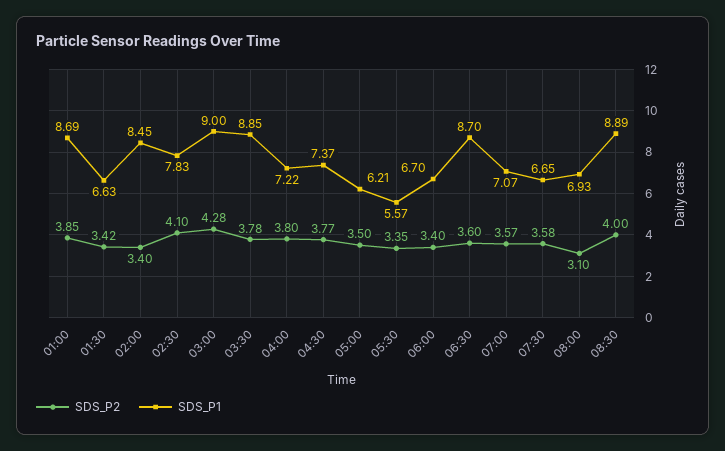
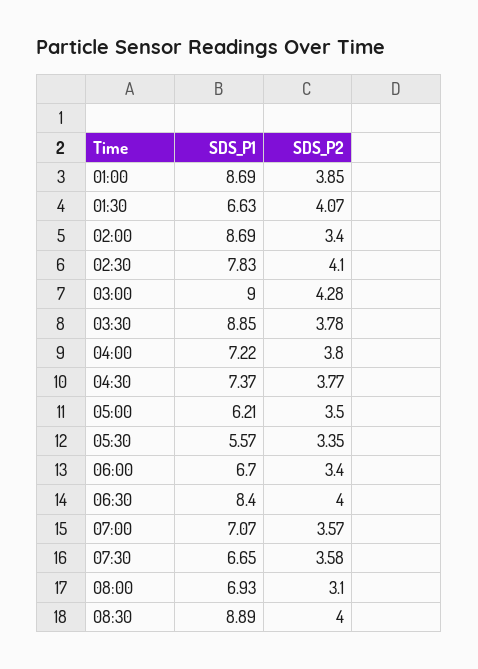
SDS_P2, 01:30: 3.42 -> 4.07
SDS_P1, 02:00: 8.45 -> 8.69
SDS_P2, 06:30: 3.6 -> 4
SDS_P1, 06:30: 8.7 -> 8.4

